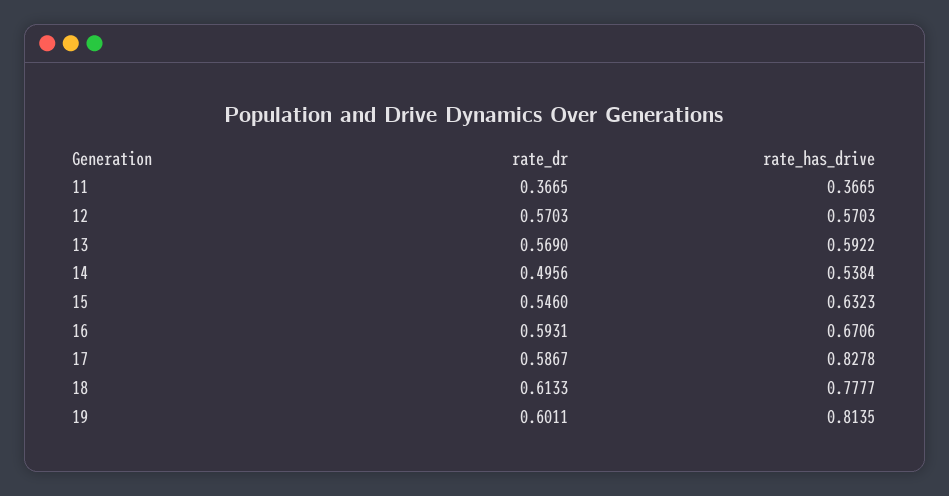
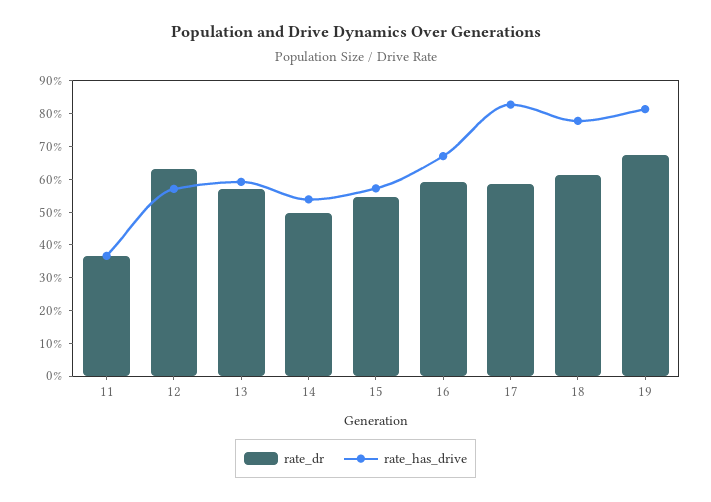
rate_dr, 12: 0.5703 -> 0.625
rate_has_drive, 15: 0.6323 -> 0.575
rate_dr, 19: 0.6011 -> 0.675

